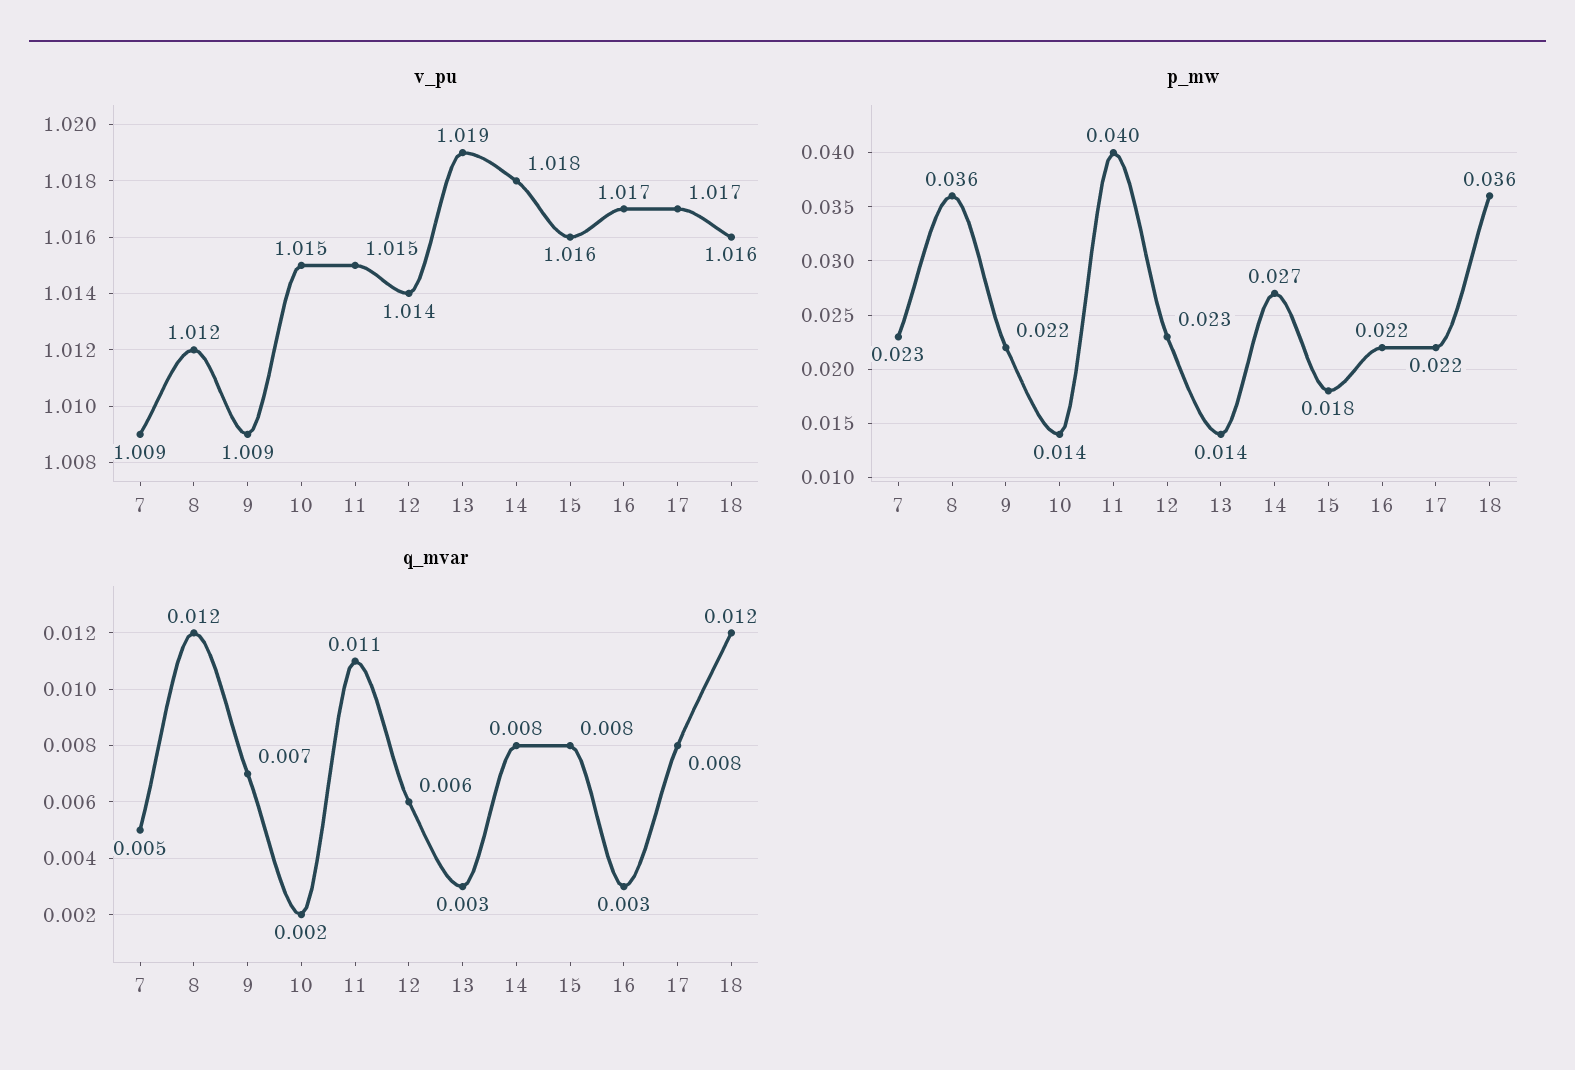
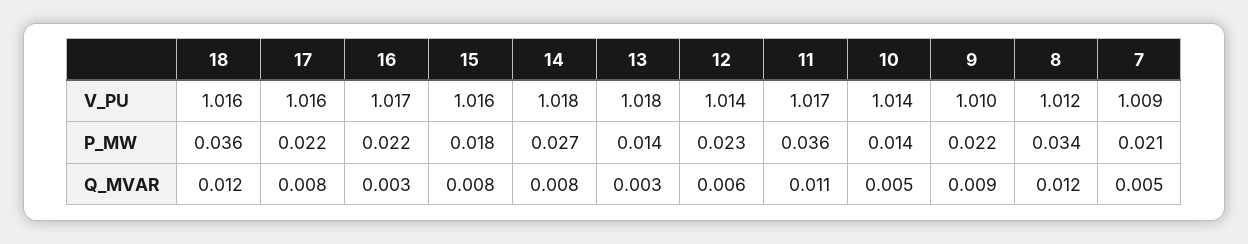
v_pu, 9: 1.009 -> 1.01
v_pu, 10: 1.015 -> 1.014
v_pu, 11: 1.015 -> 1.017
v_pu, 13: 1.019 -> 1.018
v_pu, 17: 1.017 -> 1.016
p_mw, 7: 0.023 -> 0.021
p_mw, 8: 0.036 -> 0.034
p_mw, 11: 0.04 -> 0.036
q_mvar, 9: 0.007 -> 0.009
q_mvar, 10: 0.002 -> 0.005

